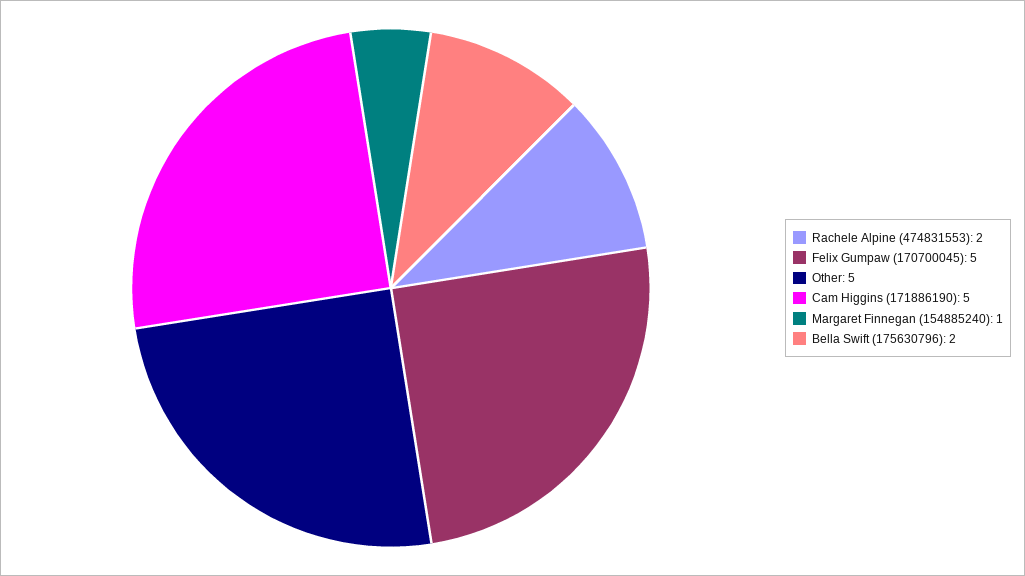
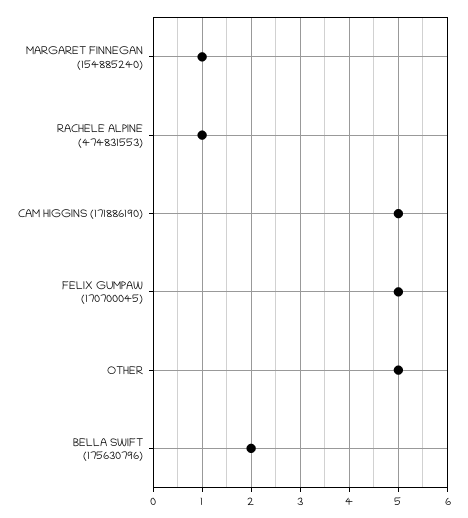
Rachele Alpine (474831553): 2 -> 1

